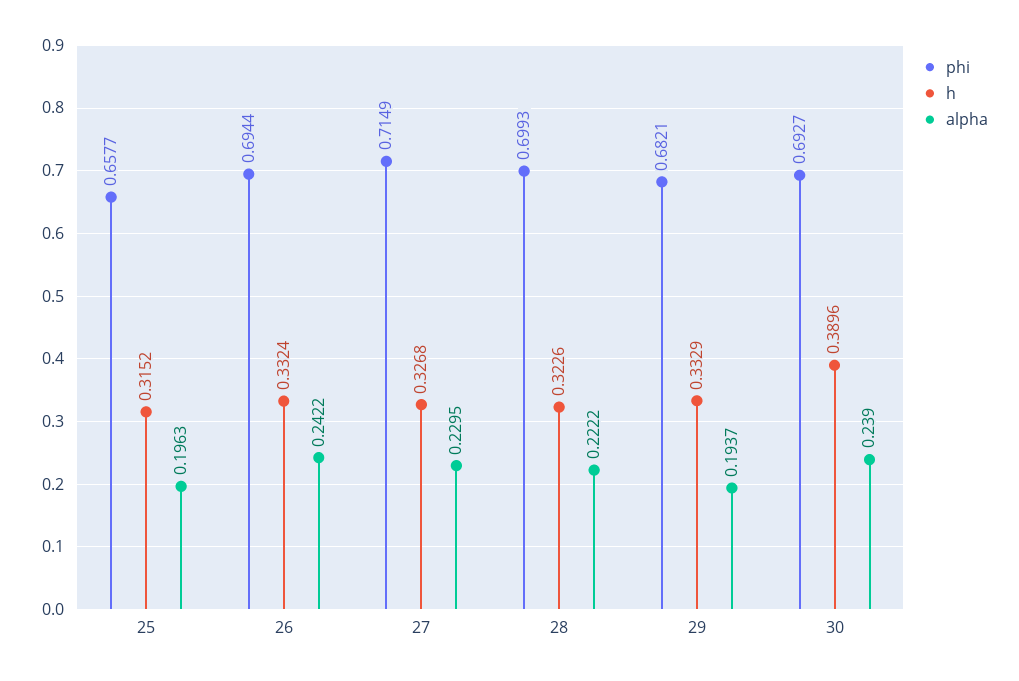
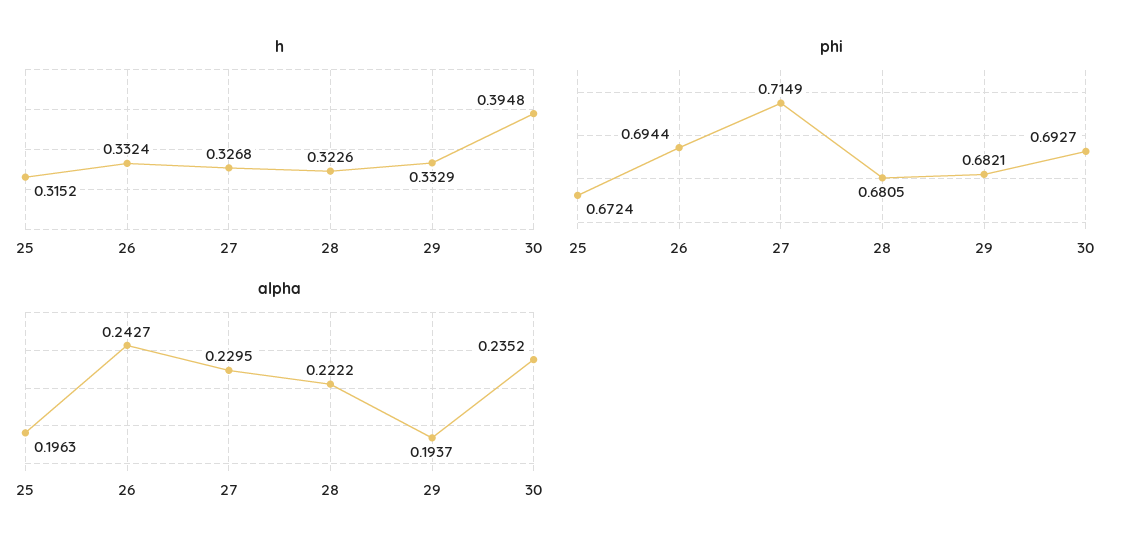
phi, 25: 0.6577 -> 0.6724
alpha, 26: 0.2422 -> 0.2427
phi, 28: 0.6993 -> 0.6805
h, 30: 0.3896 -> 0.3948
alpha, 30: 0.239 -> 0.2352

